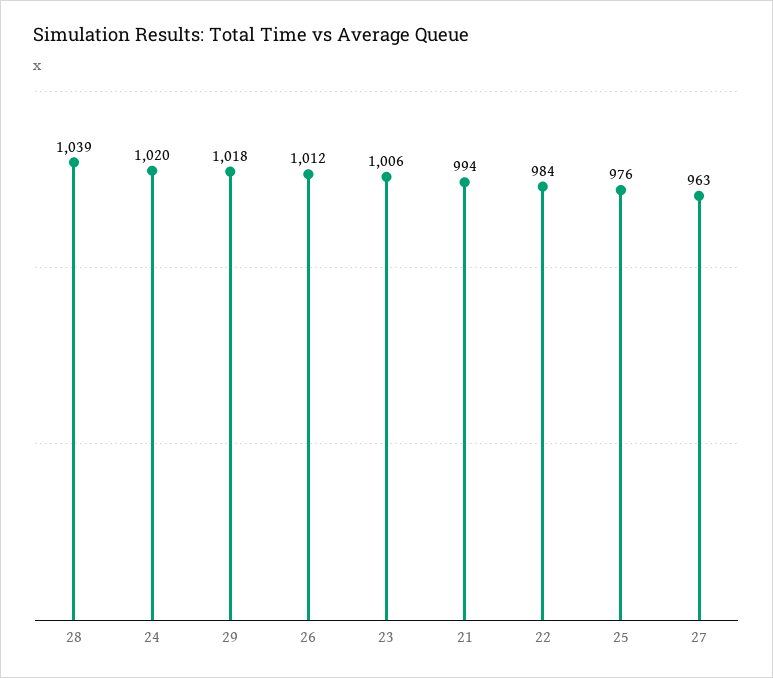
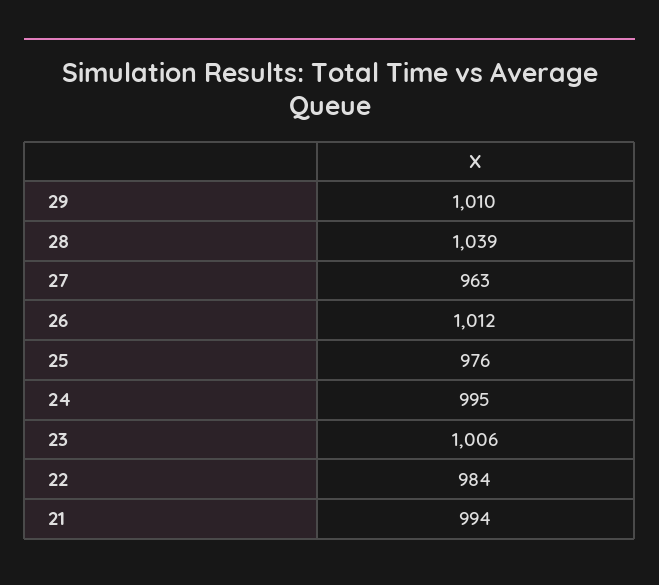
24: 1020 -> 995
29: 1018 -> 1010

